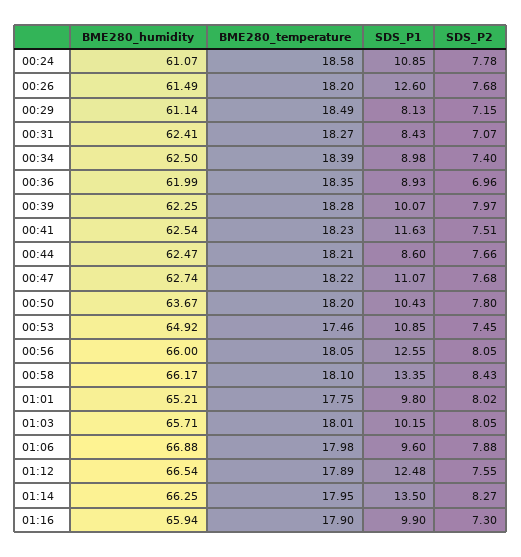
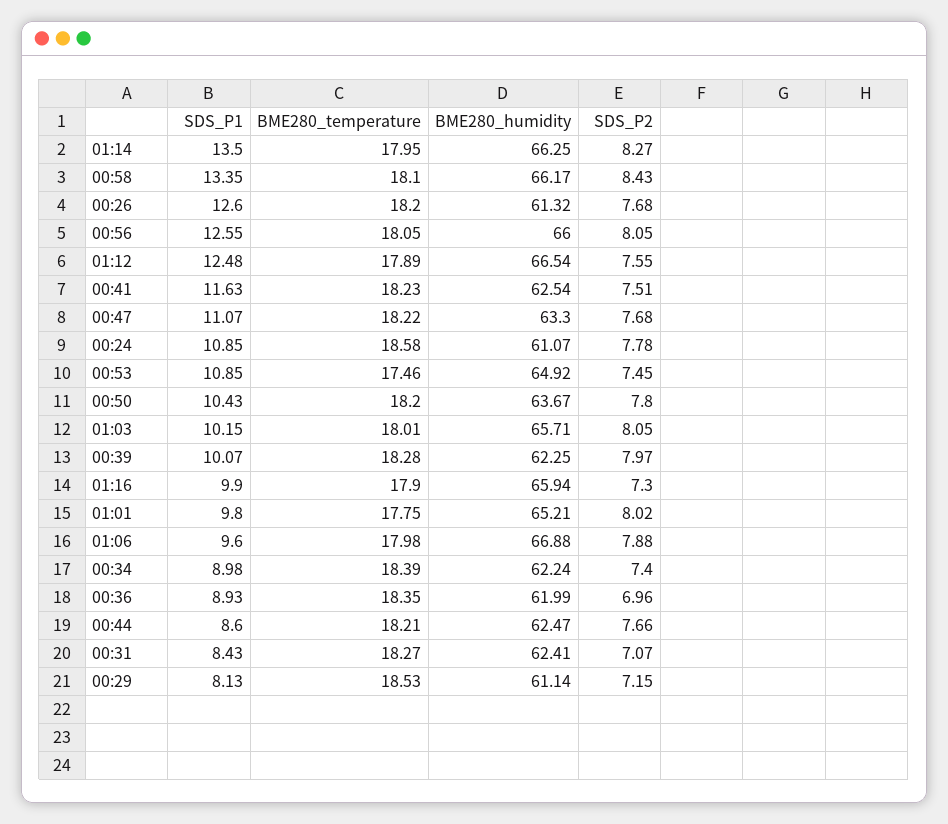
BME280_humidity, 00:26: 61.49 -> 61.32
BME280_temperature, 00:29: 18.49 -> 18.53
BME280_humidity, 00:34: 62.5 -> 62.24
BME280_humidity, 00:47: 62.74 -> 63.3

